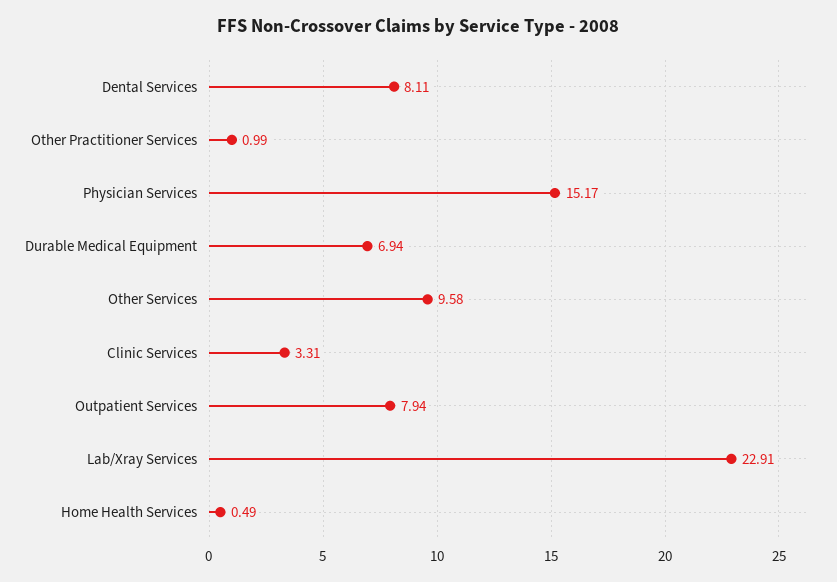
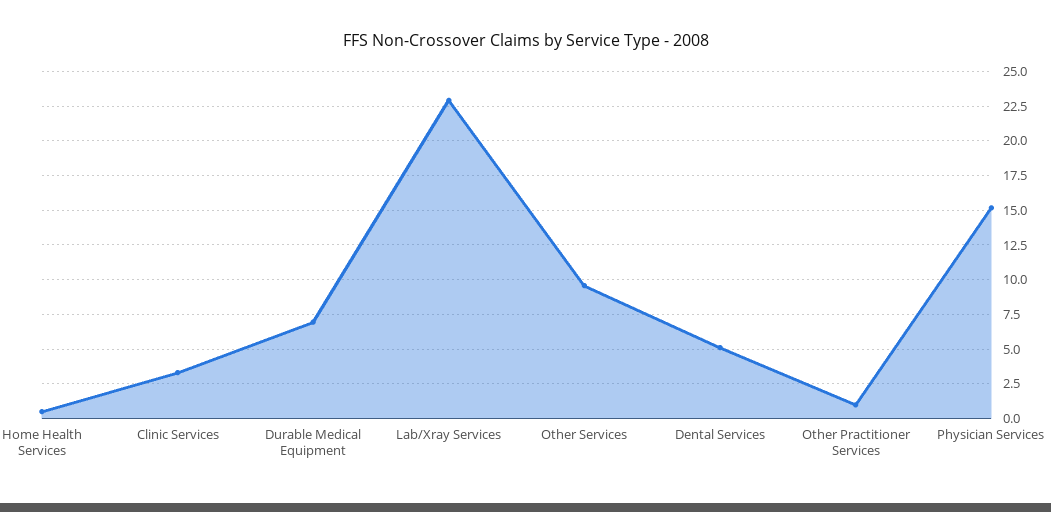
Dental Services: 8.11 -> 5
Outpatient Services: 7.94 -> none

